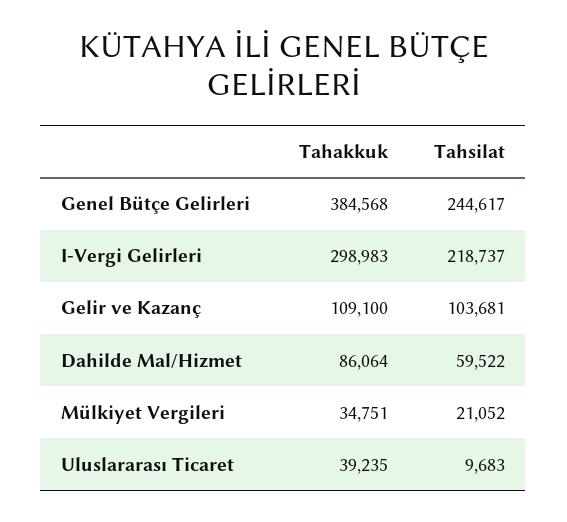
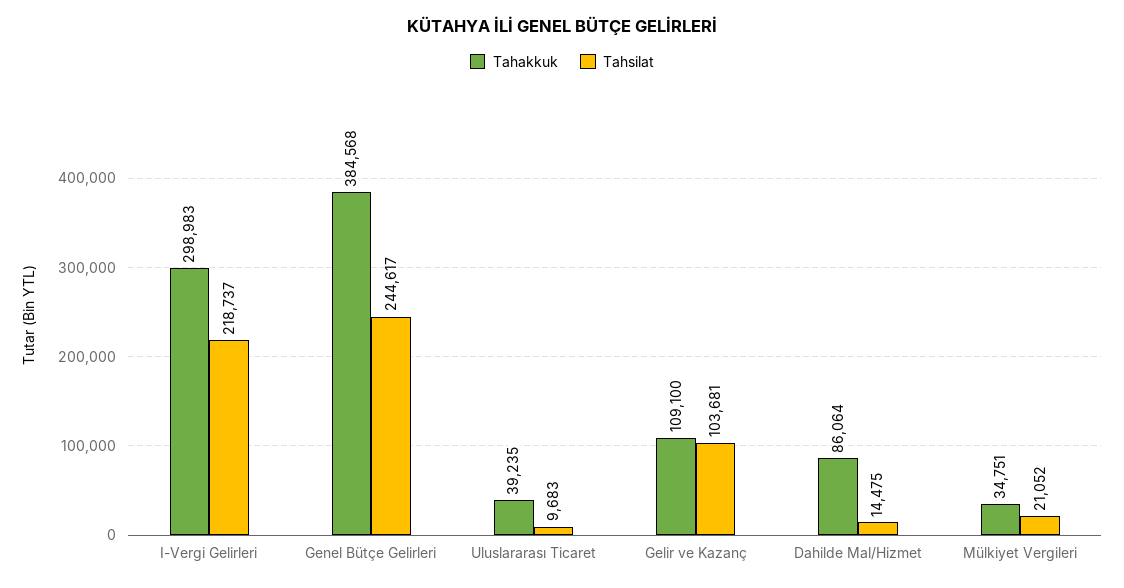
Tahsilat, Dahilde Mal/Hizmet: 59522 -> 14475

